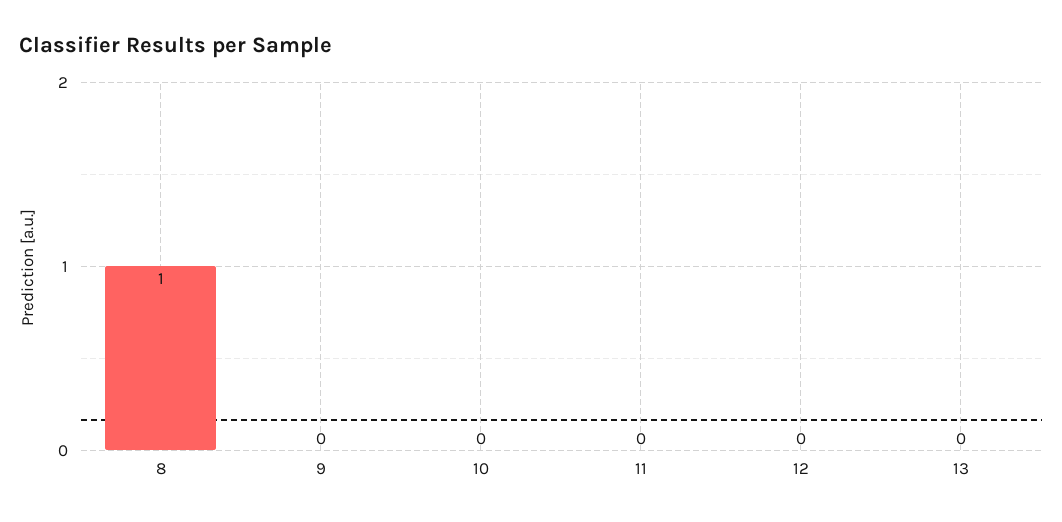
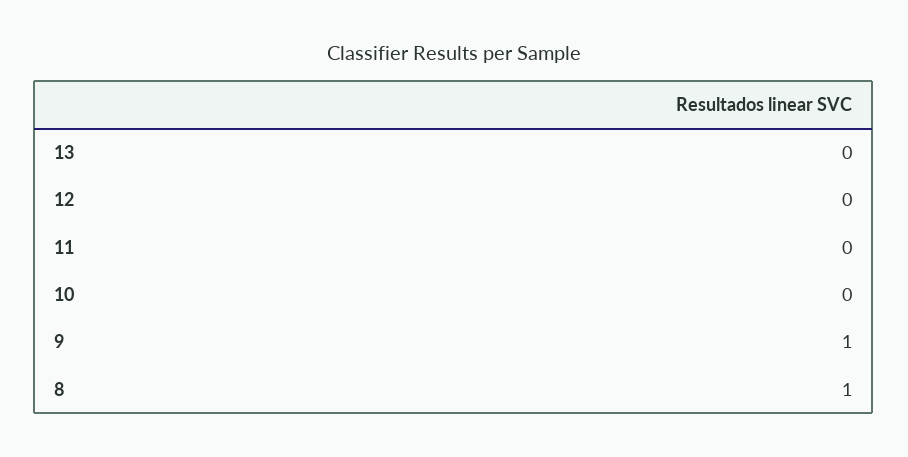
9: 0 -> 1

